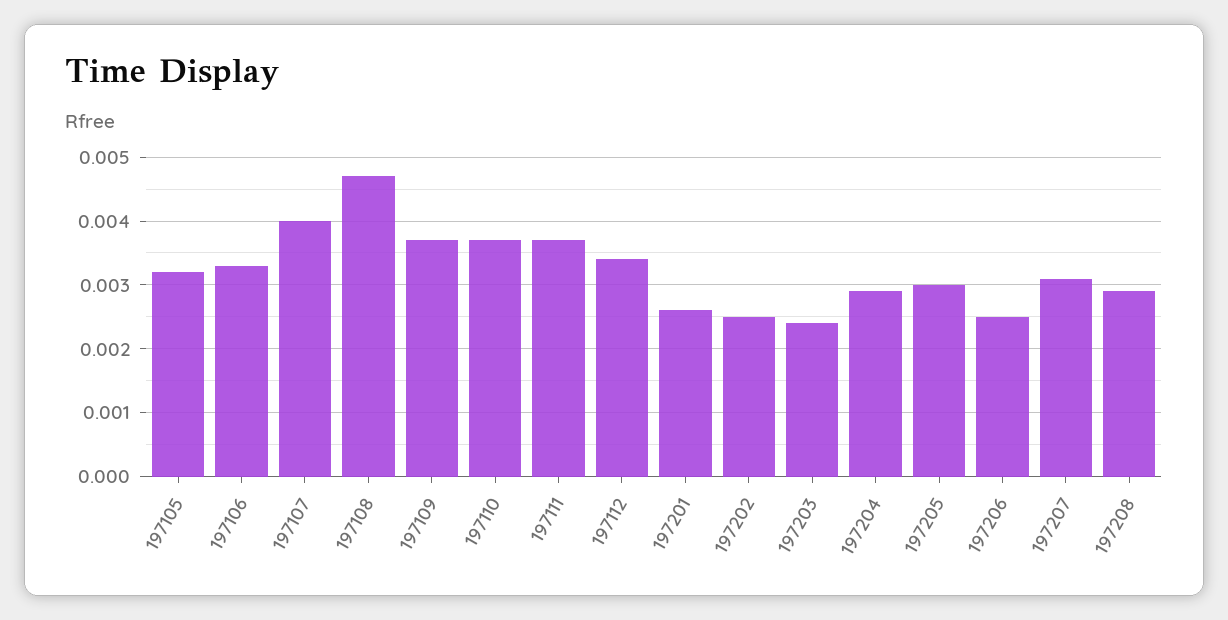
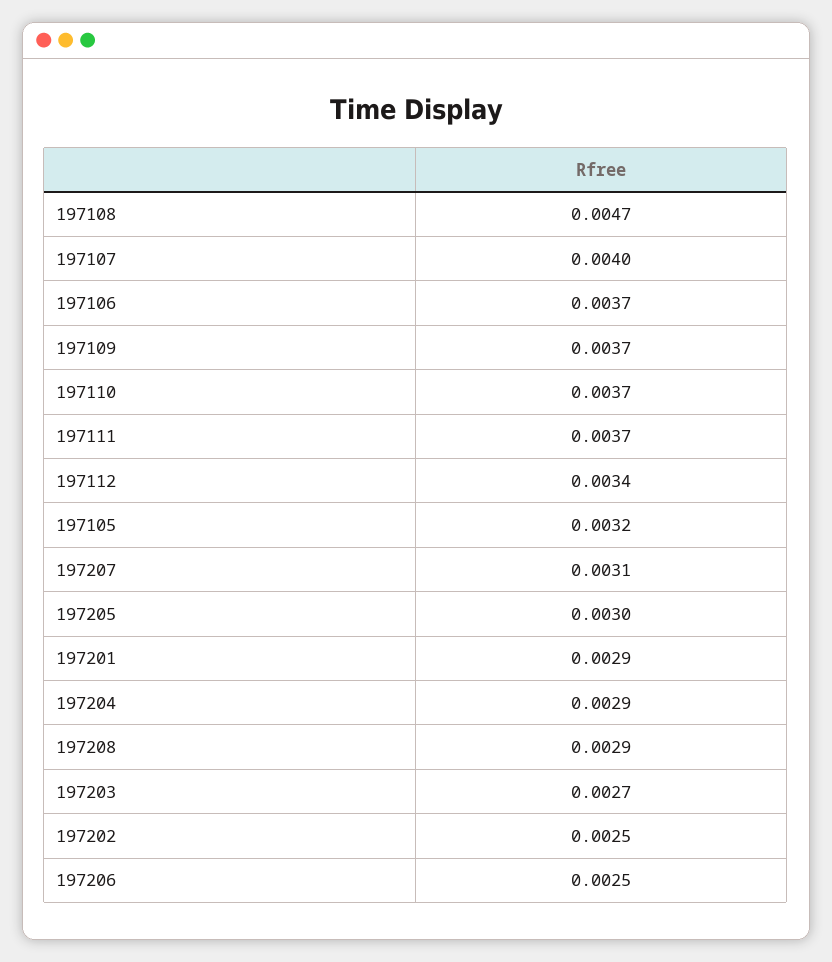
197106: 0.0033 -> 0.0037
197201: 0.0026 -> 0.0029
197203: 0.0024 -> 0.0027

